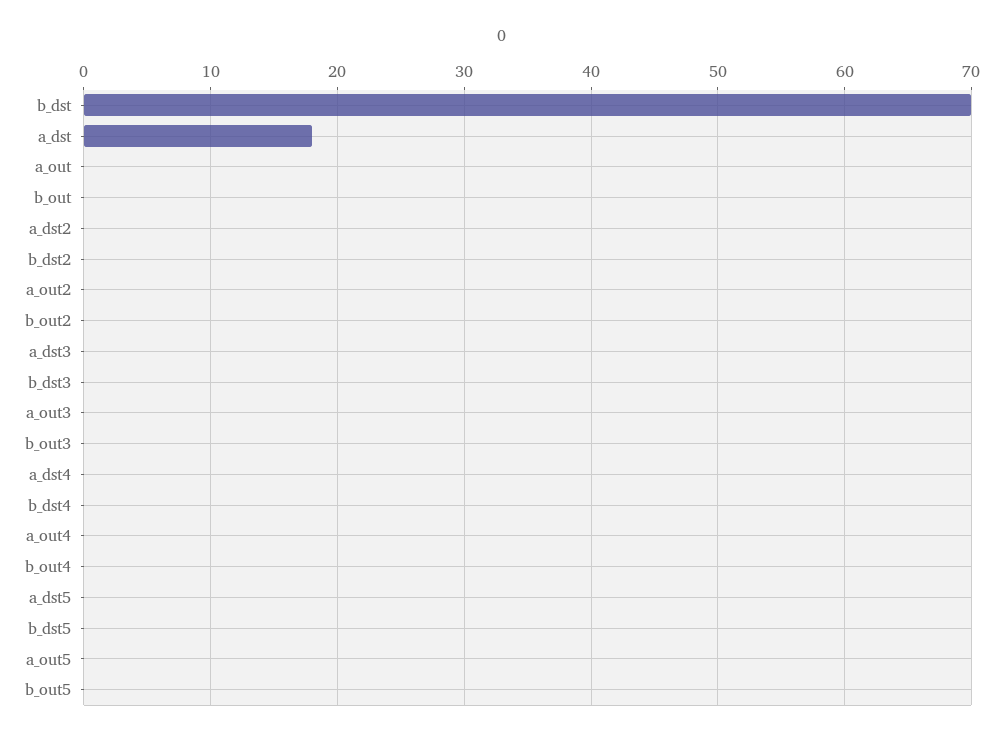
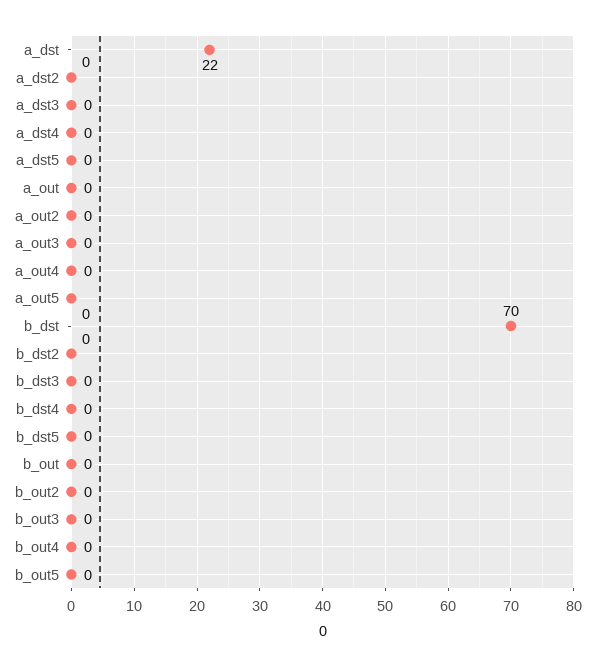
a_dst: 18 -> 22

